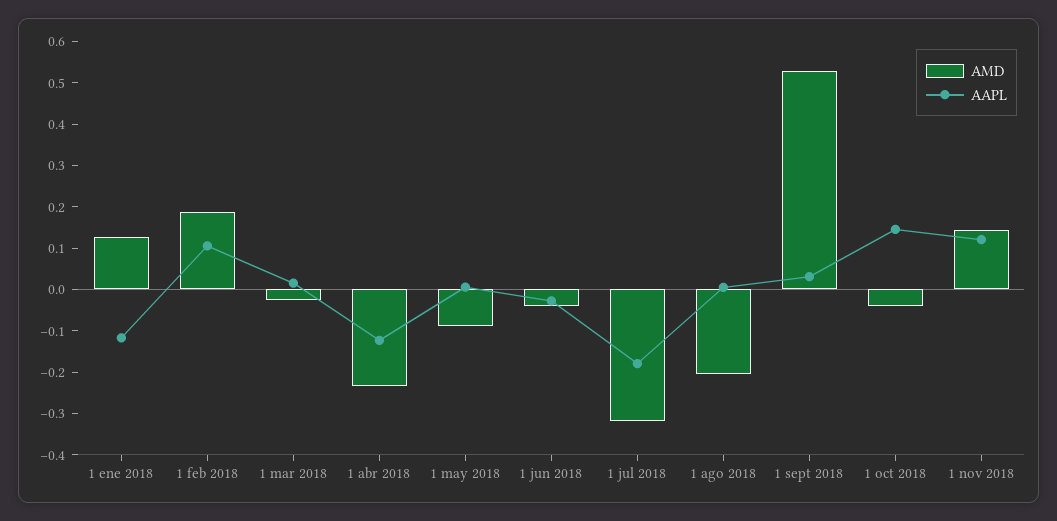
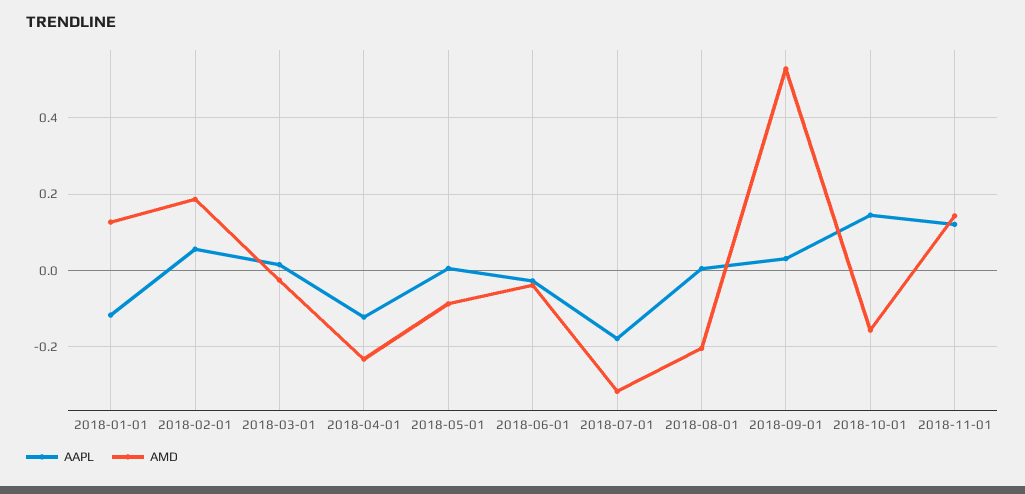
AAPL, 1 feb 2018: 0.1 -> 0.06
AMD, 1 oct 2018: -0.04 -> -0.16

